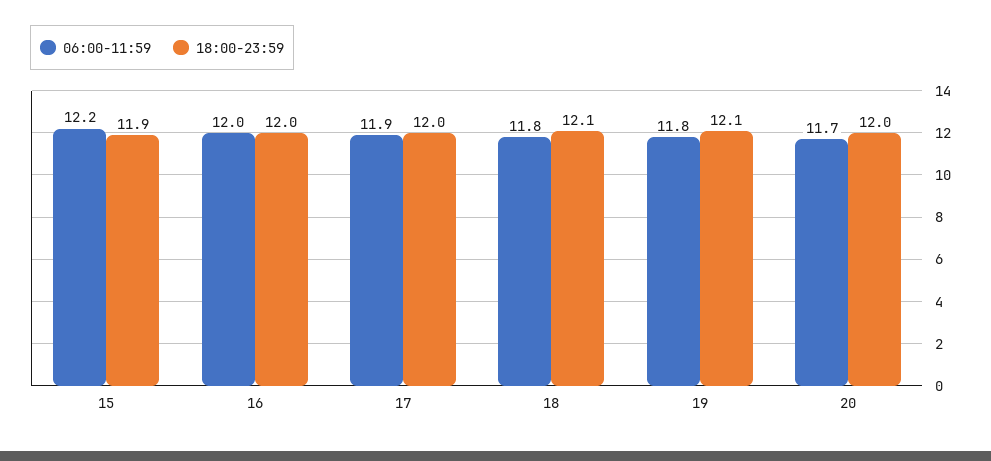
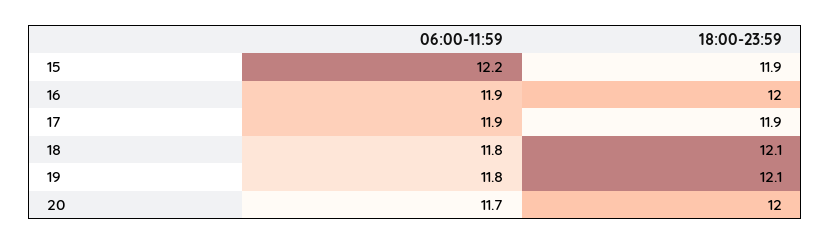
06:00-11:59, 16: 12 -> 11.9
18:00-23:59, 17: 12 -> 11.9

